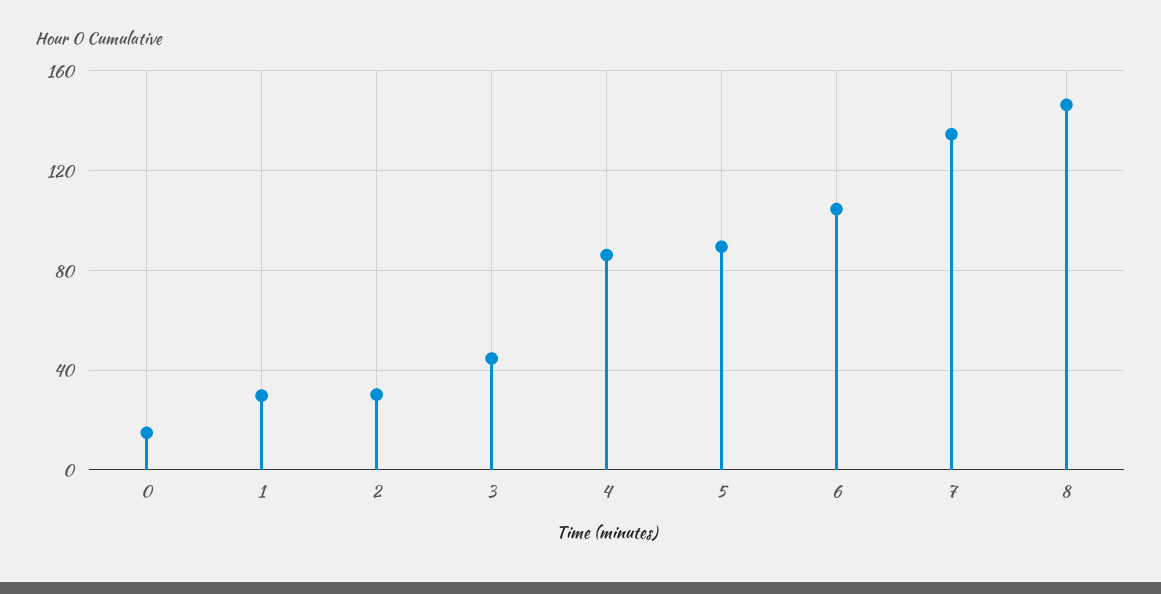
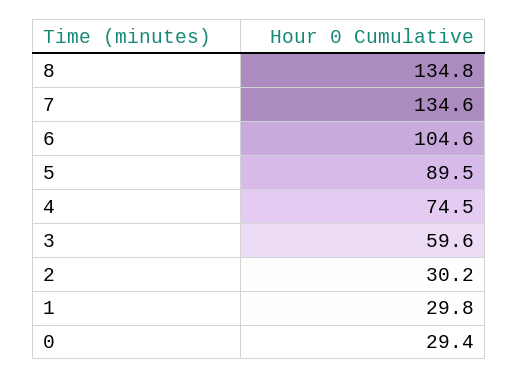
0: 15 -> 29.4
3: 45 -> 59.6
4: 85 -> 74.5
8: 145 -> 134.8

